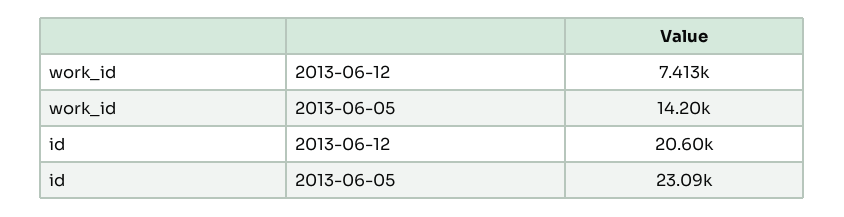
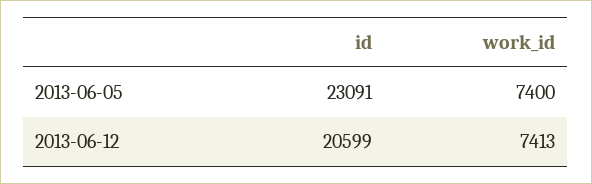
work_id, 2013-06-05: 14200 -> 7400

